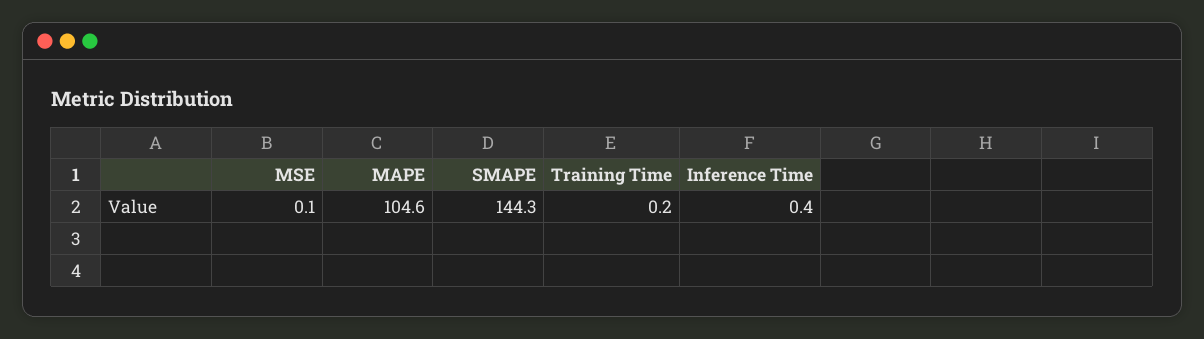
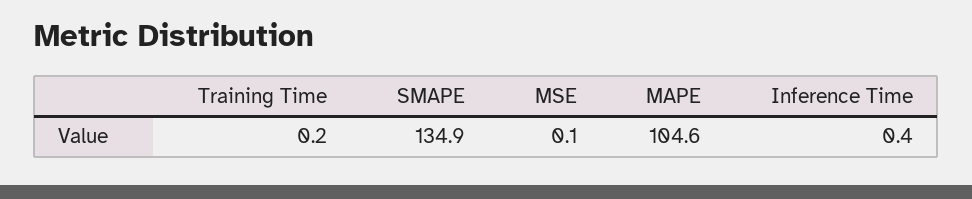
SMAPE: 144.3 -> 134.9

